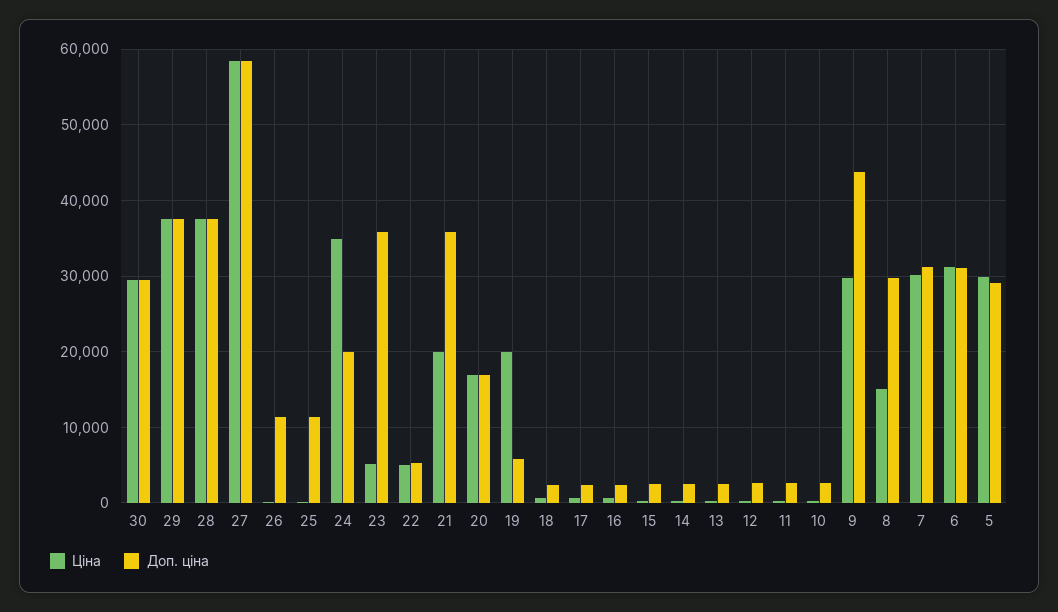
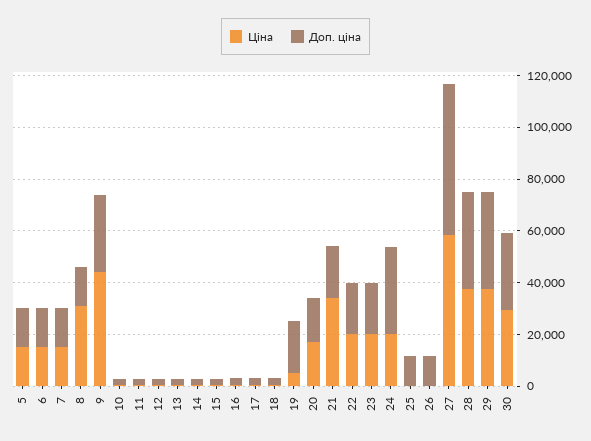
Ціна, 24: 35000 -> 20000
Доп. ціна, 24: 20000 -> 35000
Ціна, 23: 5000 -> 20000
Доп. ціна, 23: 36000 -> 20000
Ціна, 22: 5000 -> 20000
Доп. ціна, 22: 5000 -> 20000
Ціна, 21: 20000 -> 35000
Доп. ціна, 21: 36000 -> 20000
Ціна, 19: 20000 -> 5000
Доп. ціна, 19: 6000 -> 20000
Ціна, 9: 30000 -> 45000
Доп. ціна, 9: 44000 -> 30000
Ціна, 8: 15000 -> 30000
Доп. ціна, 8: 30000 -> 15000
Ціна, 7: 30000 -> 15000
Доп. ціна, 7: 31000 -> 15000
Ціна, 6: 31000 -> 15000
Доп. ціна, 6: 31000 -> 15000
Ціна, 5: 30000 -> 15000
Доп. ціна, 5: 29000 -> 15000

